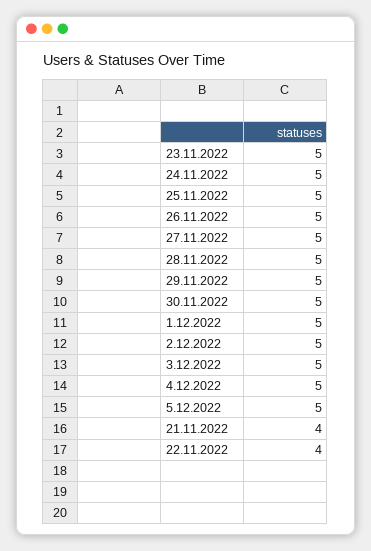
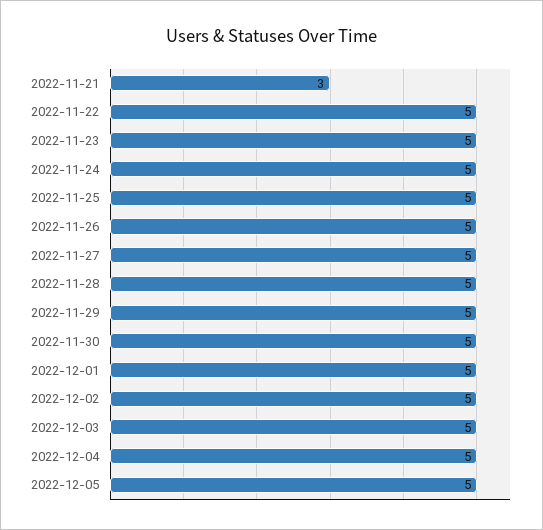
21.11.2022: 4 -> 3
22.11.2022: 4 -> 5

